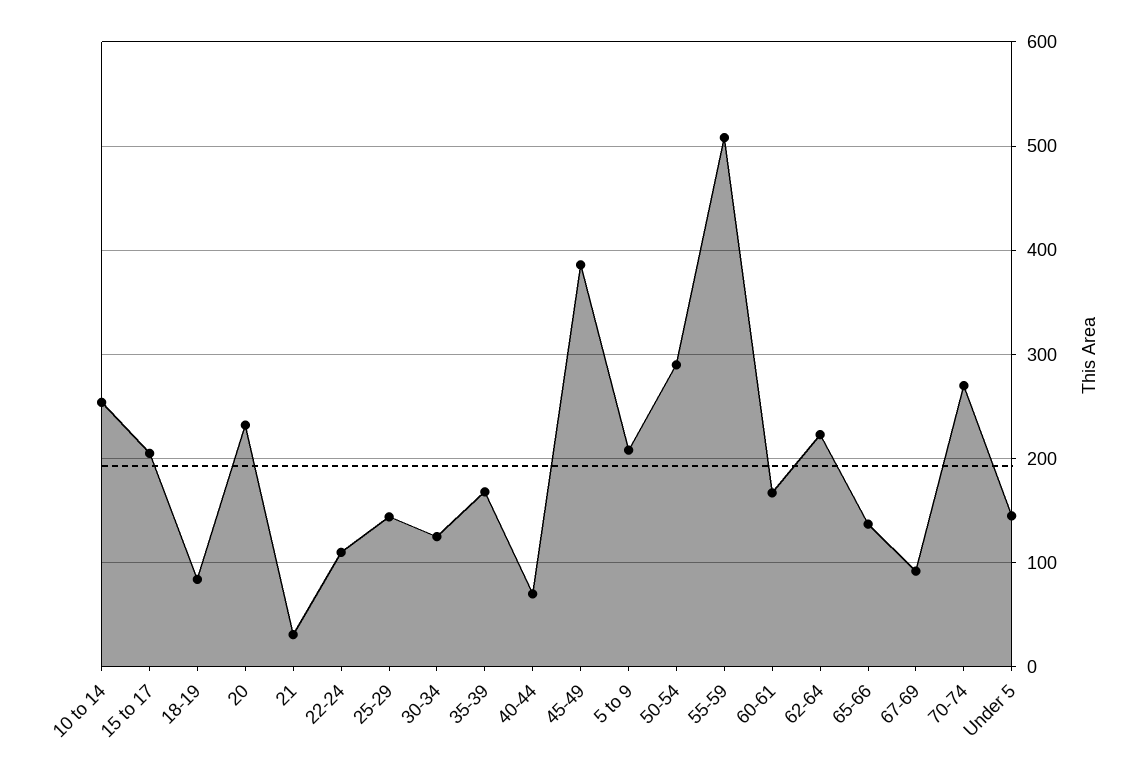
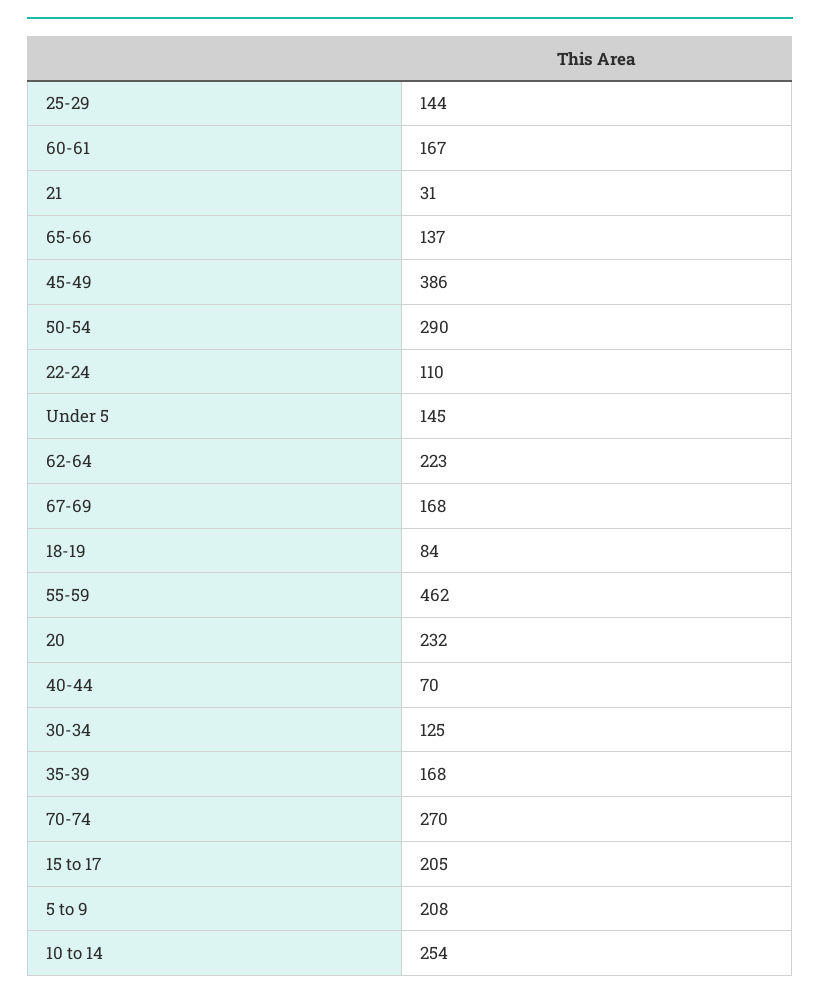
55-59: 510 -> 462
67-69: 90 -> 168

